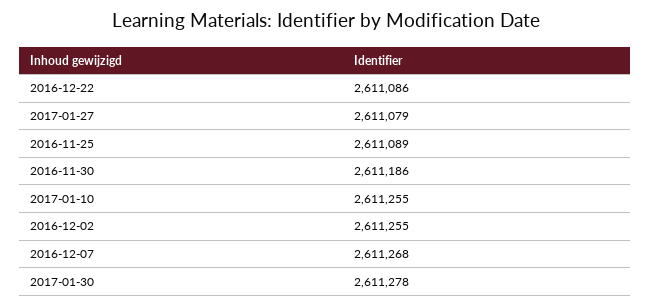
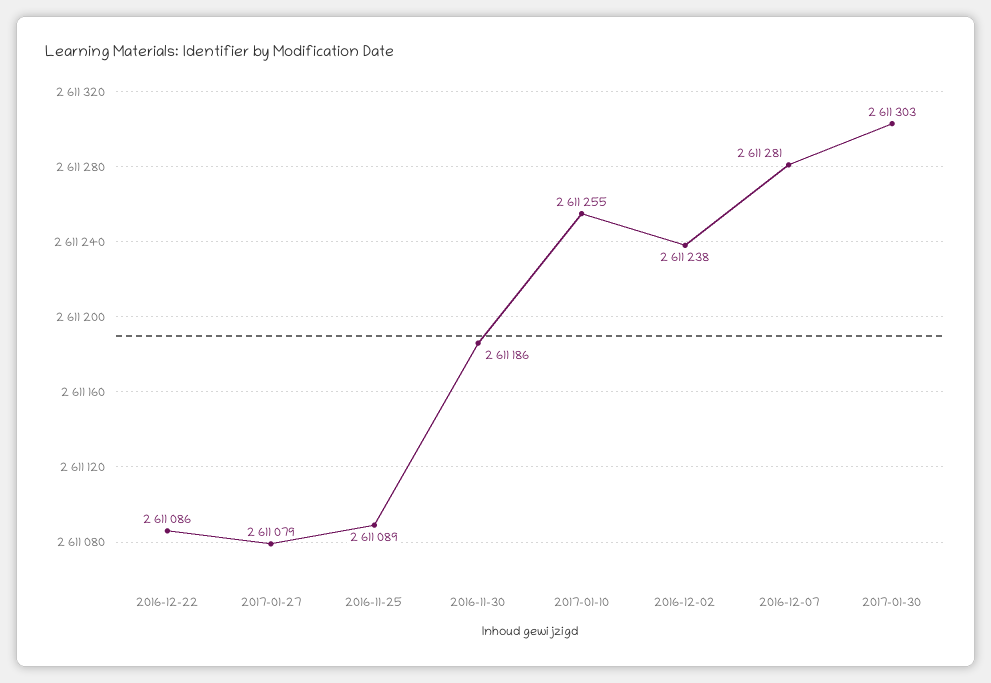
2016-12-02: 2611255 -> 2611238
2016-12-07: 2611268 -> 2611281
2017-01-30: 2611278 -> 2611303

